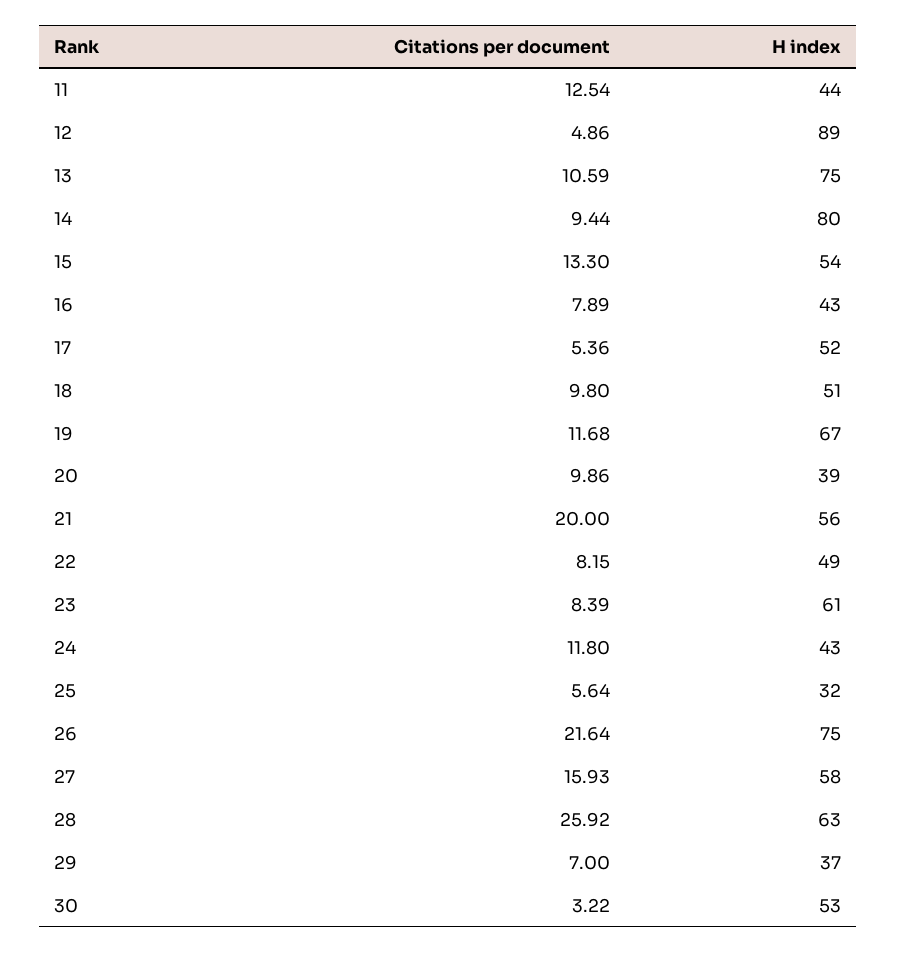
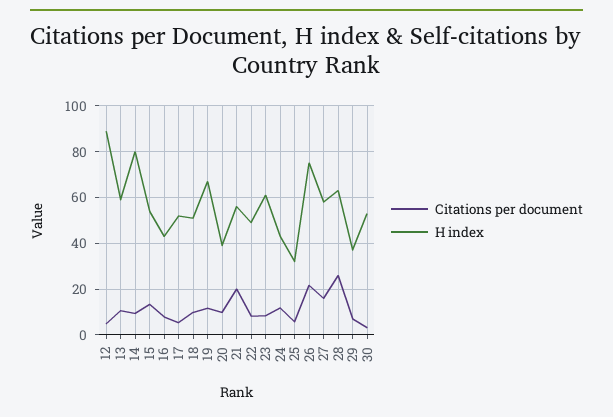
Citations per document, 11: 12.54 -> none
H index, 11: 44 -> none
H index, 13: 75 -> 60

